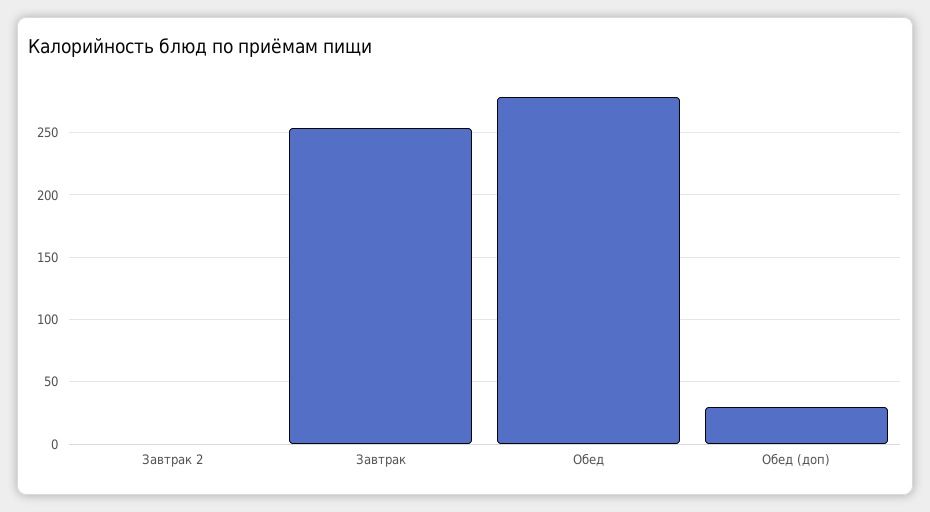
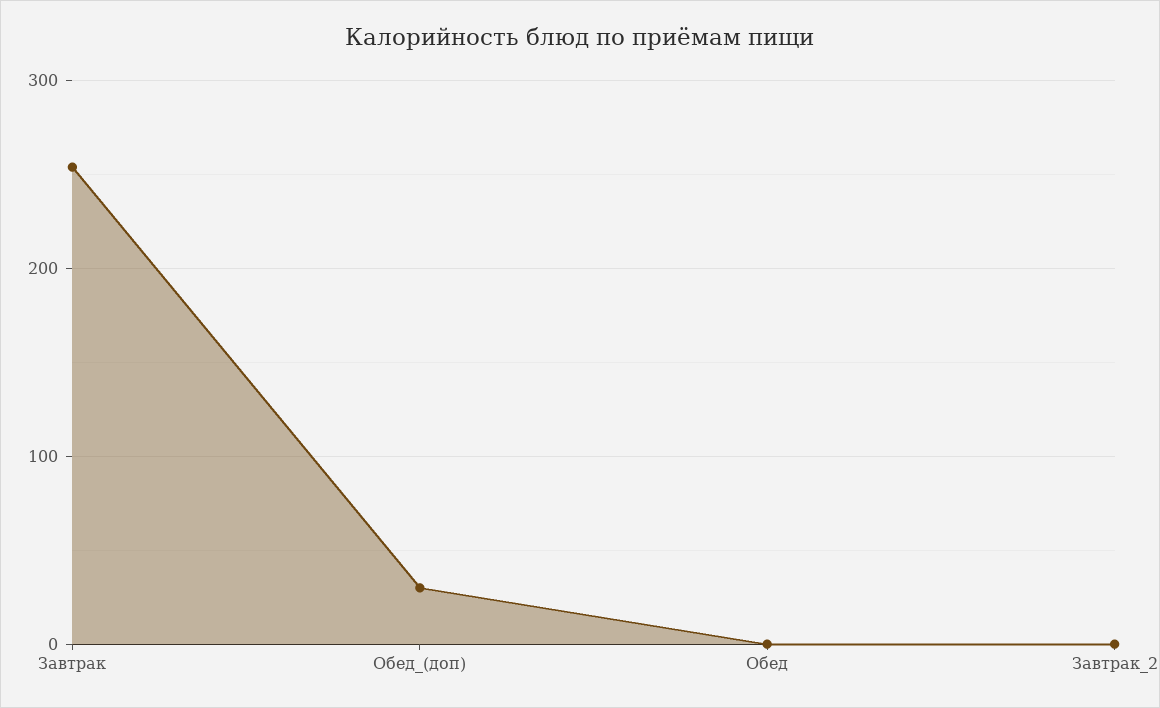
Обед: 280 -> 0

